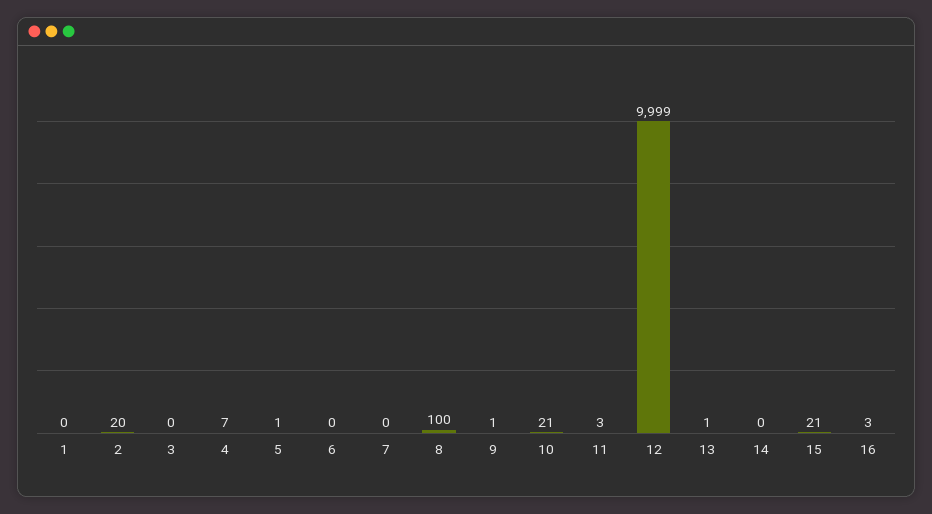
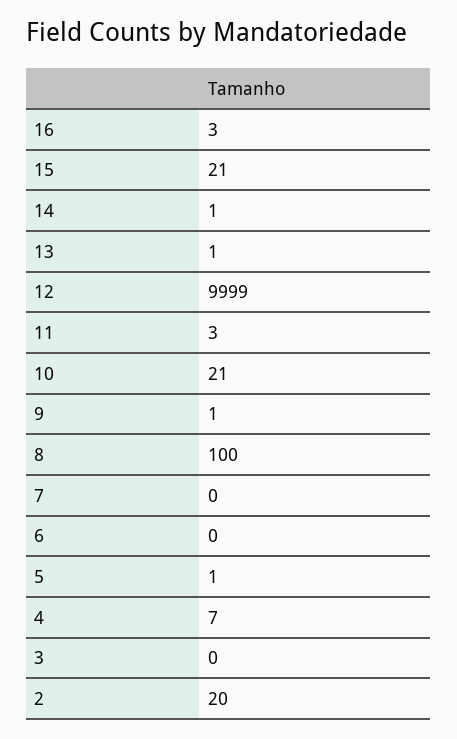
1: 0 -> none
14: 0 -> 1

